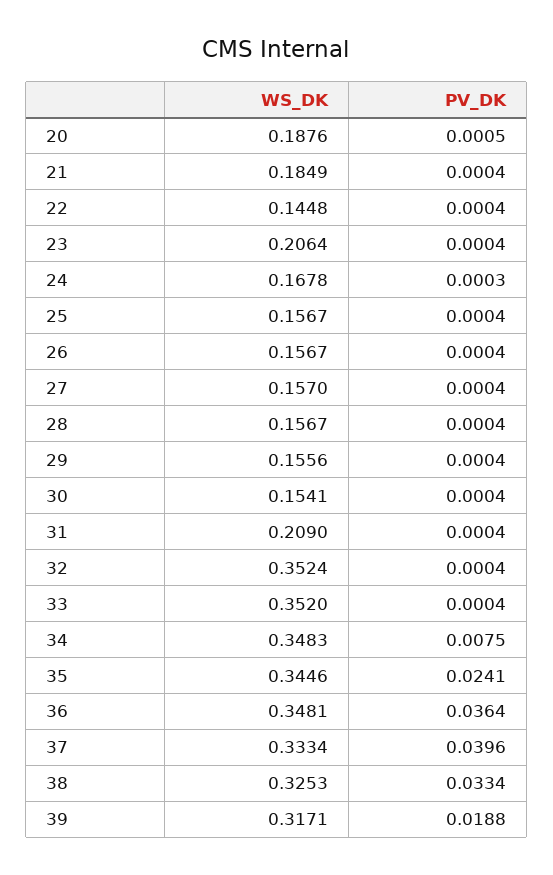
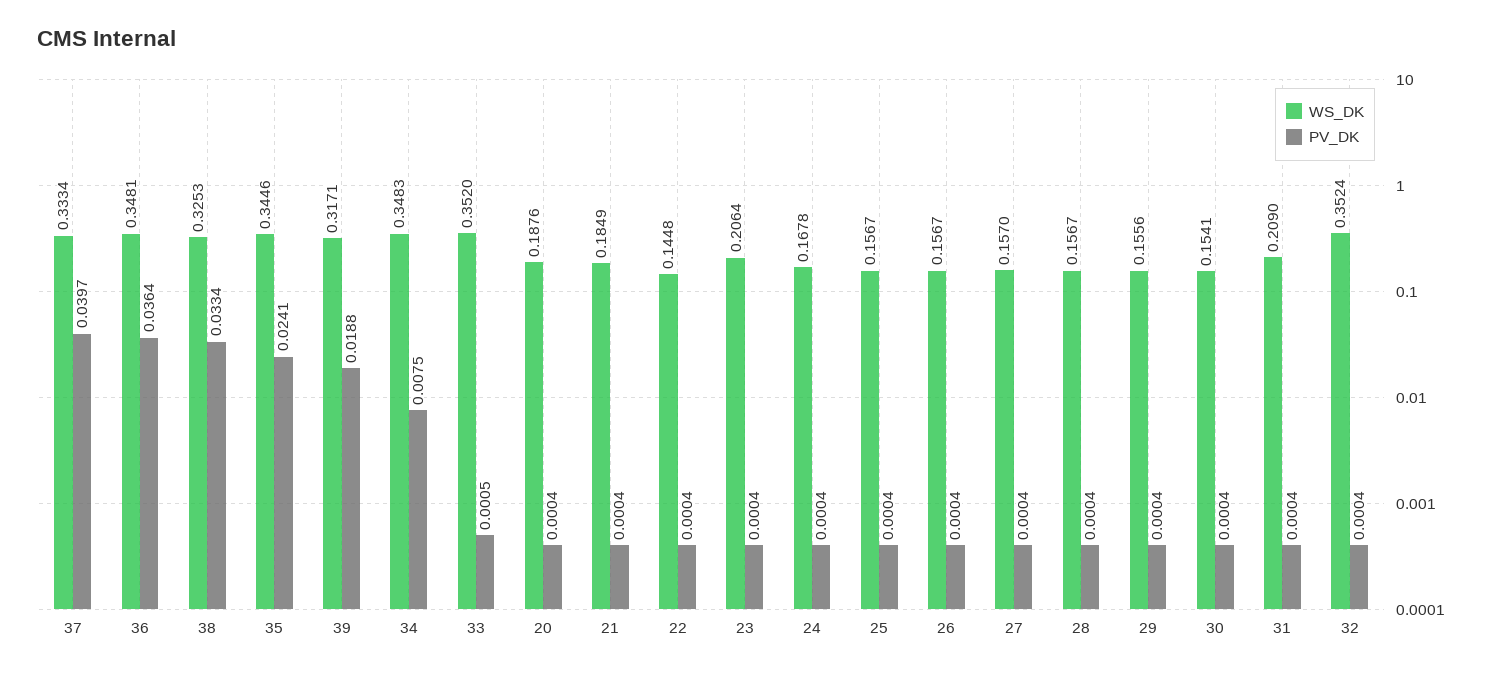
PV_DK, 20: 0.0005 -> 0.0004
PV_DK, 24: 0.0003 -> 0.0004
PV_DK, 33: 0.0004 -> 0.0005
PV_DK, 37: 0.0396 -> 0.0397

